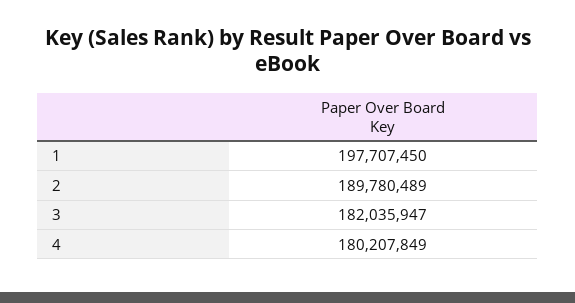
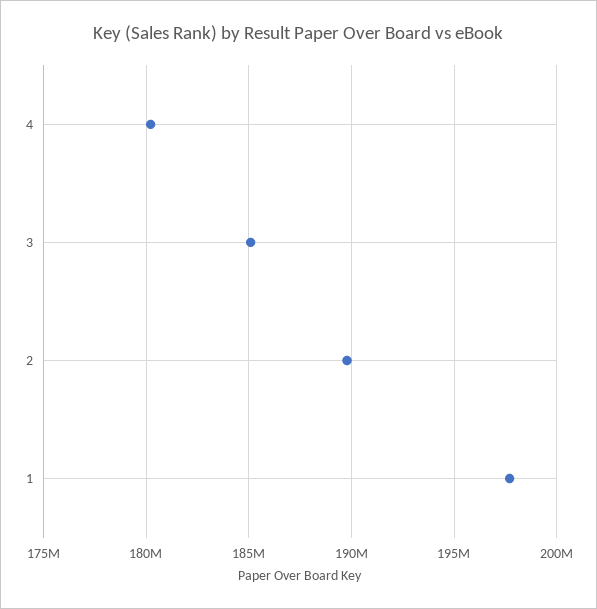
3: 182035947 -> 185000000

